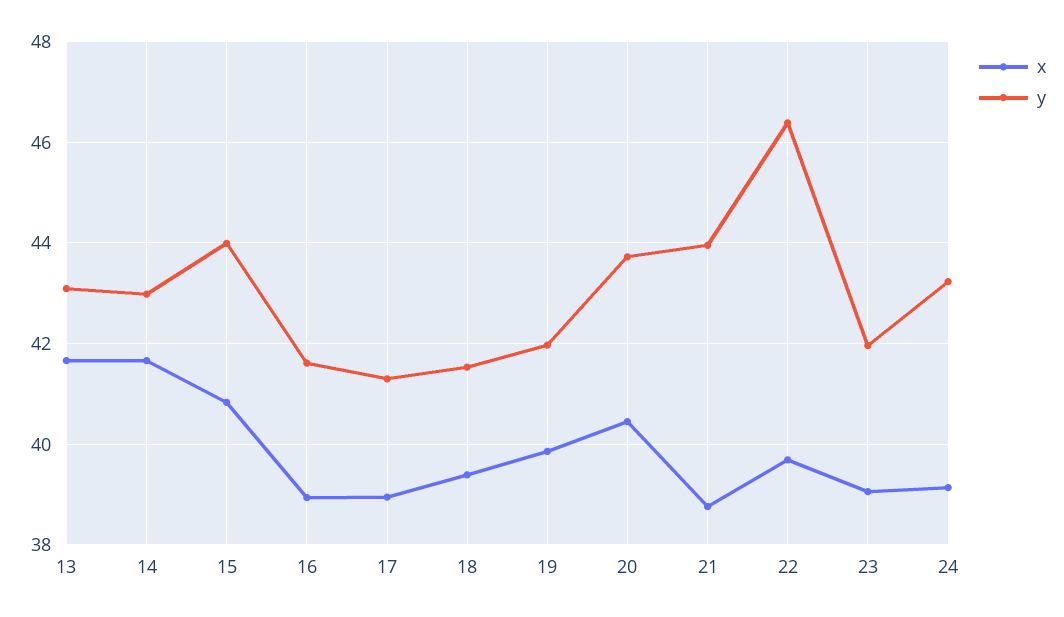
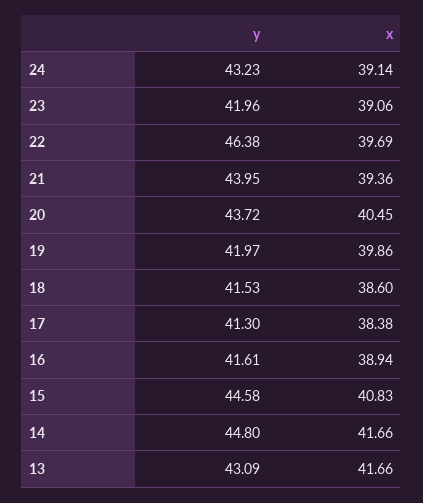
y, 14: 43 -> 44.8
y, 15: 44 -> 44.58
x, 17: 39 -> 38.38
x, 18: 39.4 -> 38.6
x, 21: 38.8 -> 39.36

